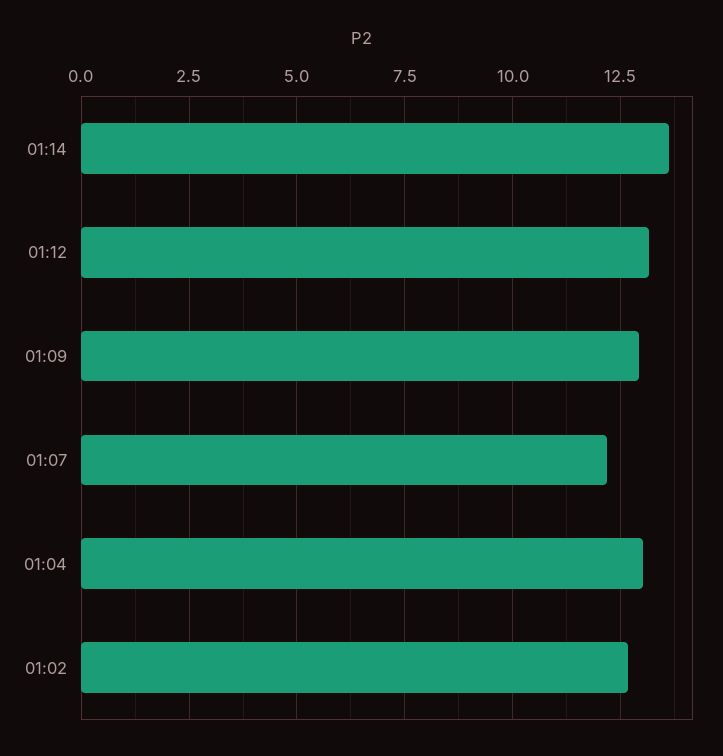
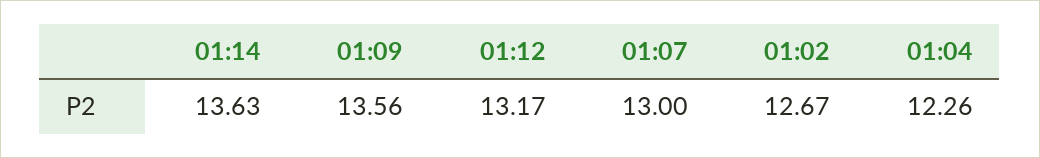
01:09: 13 -> 13.56
01:07: 12.25 -> 13
01:04: 13 -> 12.26

